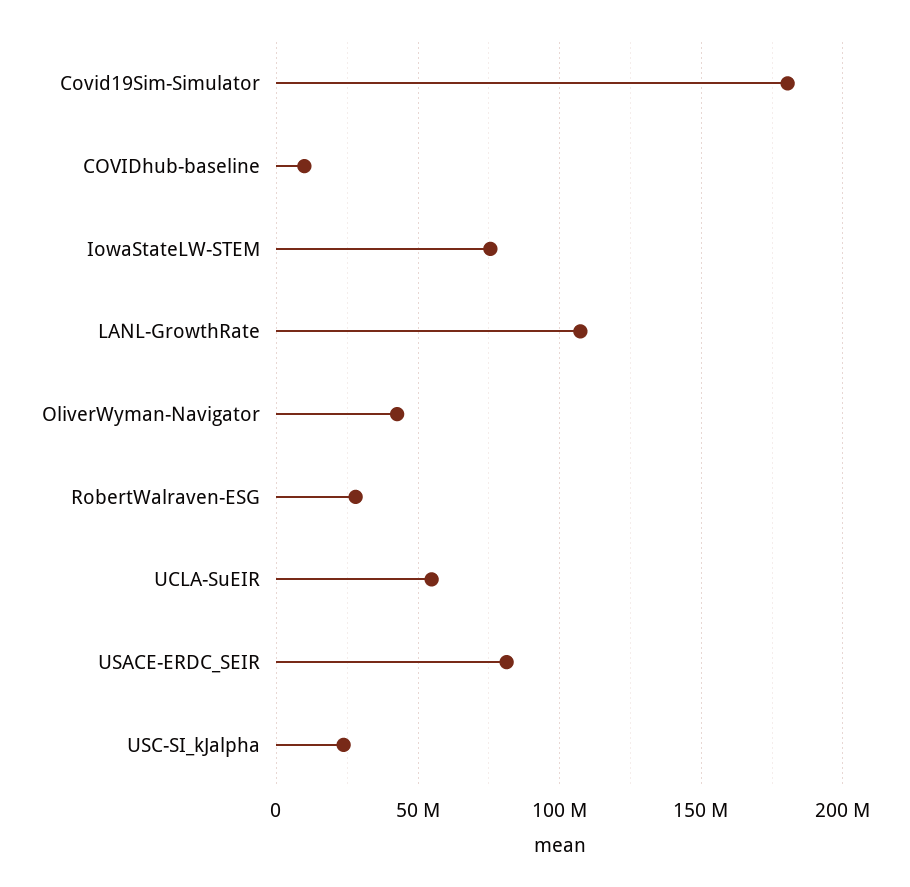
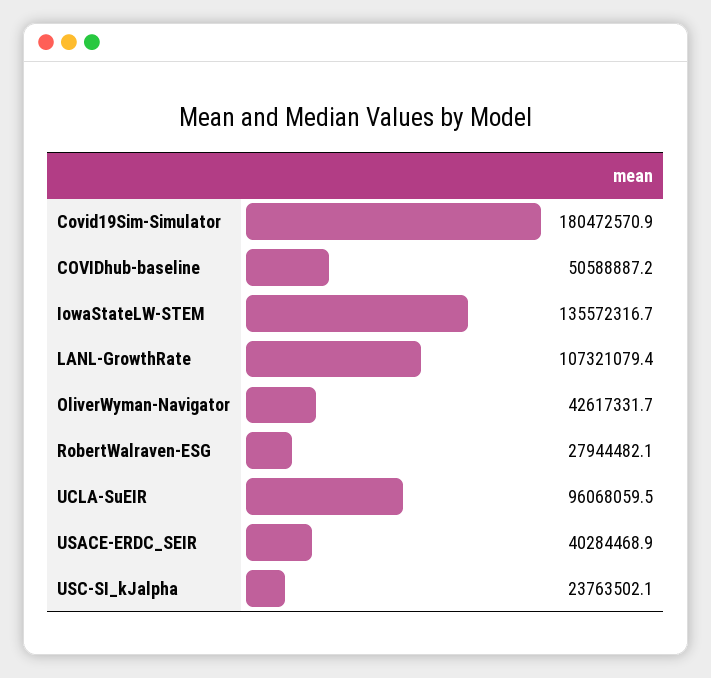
COVIDhub-baseline: 10000000 -> 50588887.2
IowaStateLW-STEM: 75000000 -> 135572316.7
UCLA-SuEIR: 55000000 -> 96068059.5
USACE-ERDC_SEIR: 80000000 -> 40284468.9

